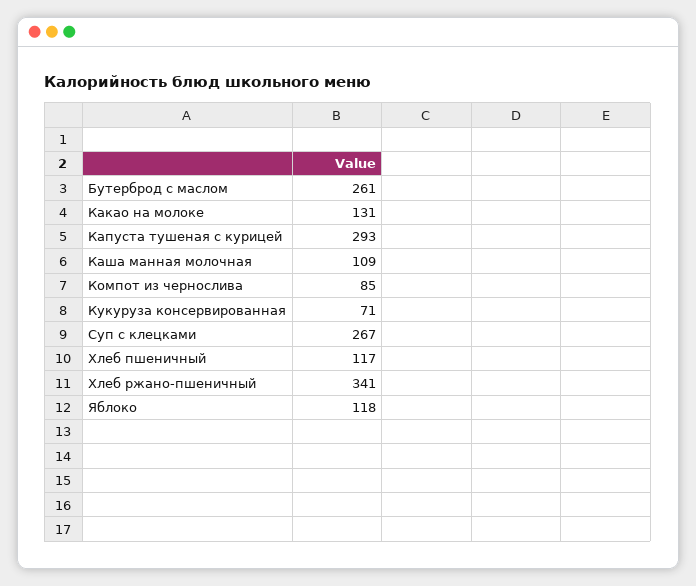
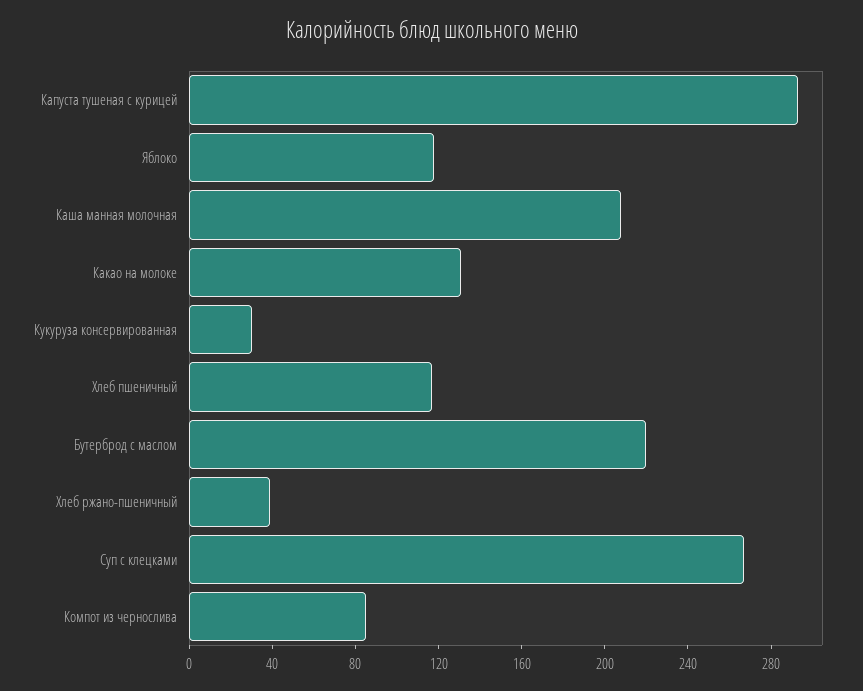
Бутерброд с маслом: 261 -> 220
Каша манная молочная: 109 -> 210
Кукуруза консервированная: 71 -> 30
Хлеб ржано-пшеничный: 341 -> 40

